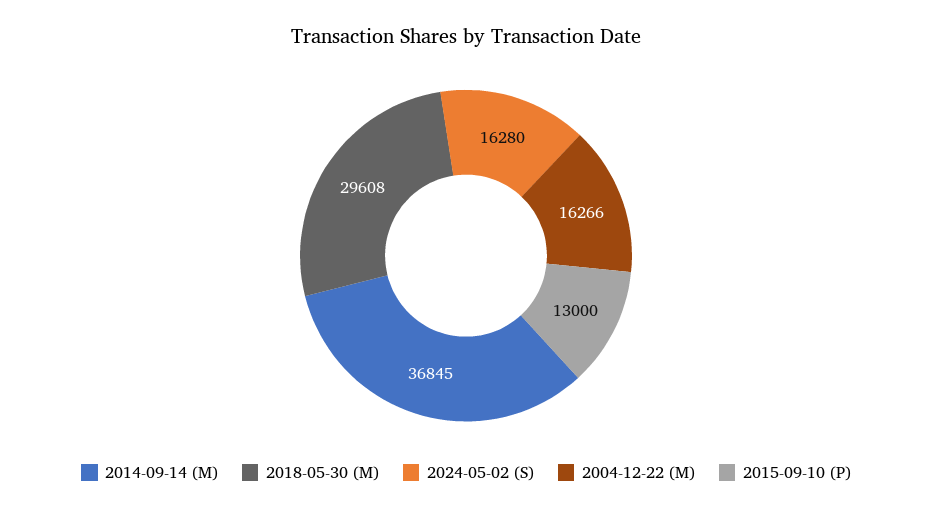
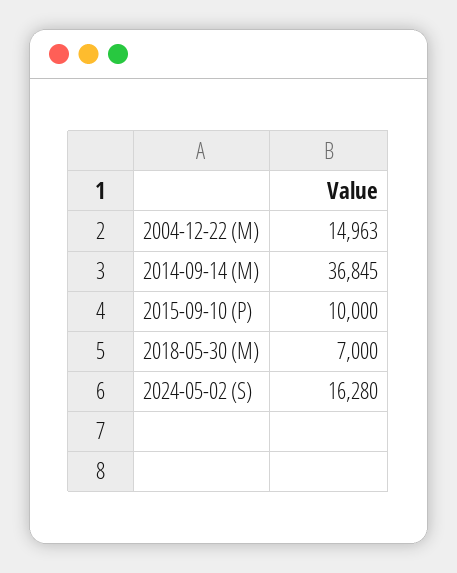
2018-05-30 (M): 29608 -> 7000
2004-12-22 (M): 16266 -> 14963
2015-09-10 (P): 13000 -> 10000

